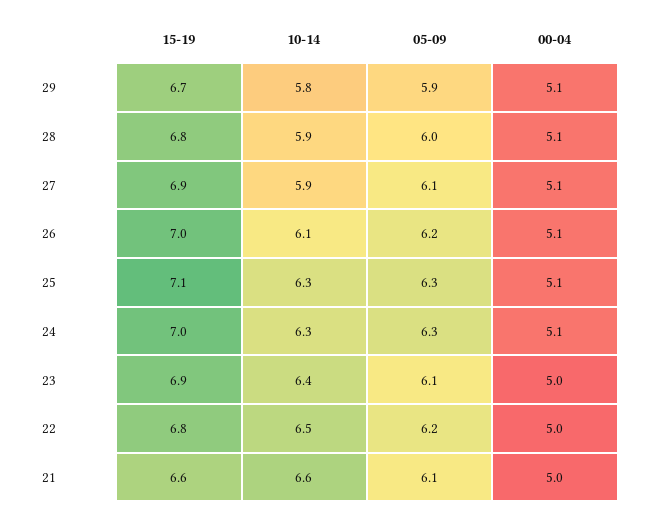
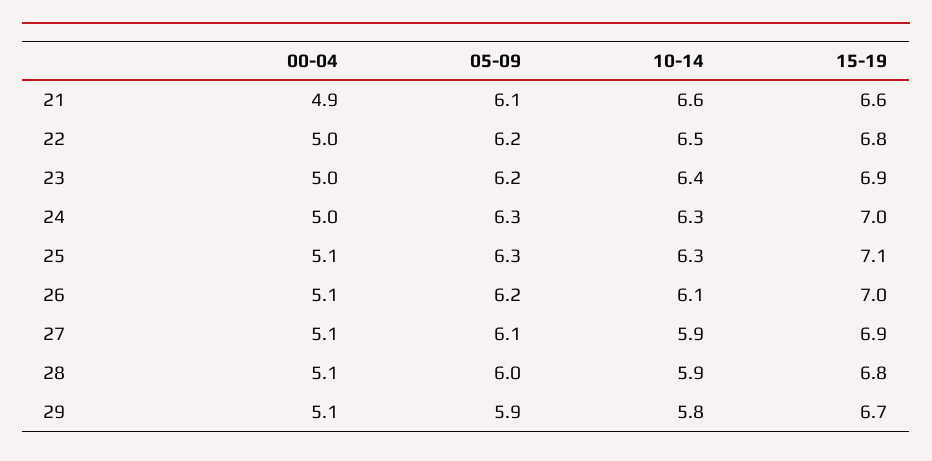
00-04, 24: 5.1 -> 5
05-09, 23: 6.1 -> 6.2
00-04, 21: 5 -> 4.9

